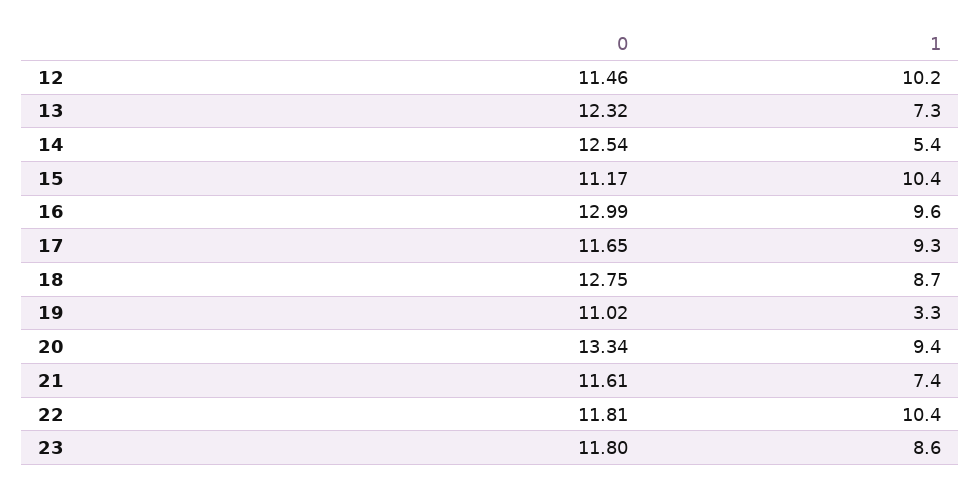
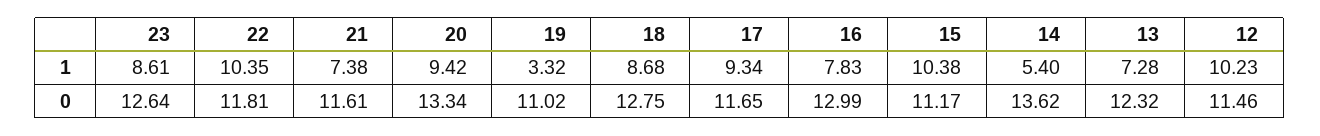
0, 14: 12.54 -> 13.62
1, 16: 9.6 -> 7.83
0, 23: 11.8 -> 12.64

